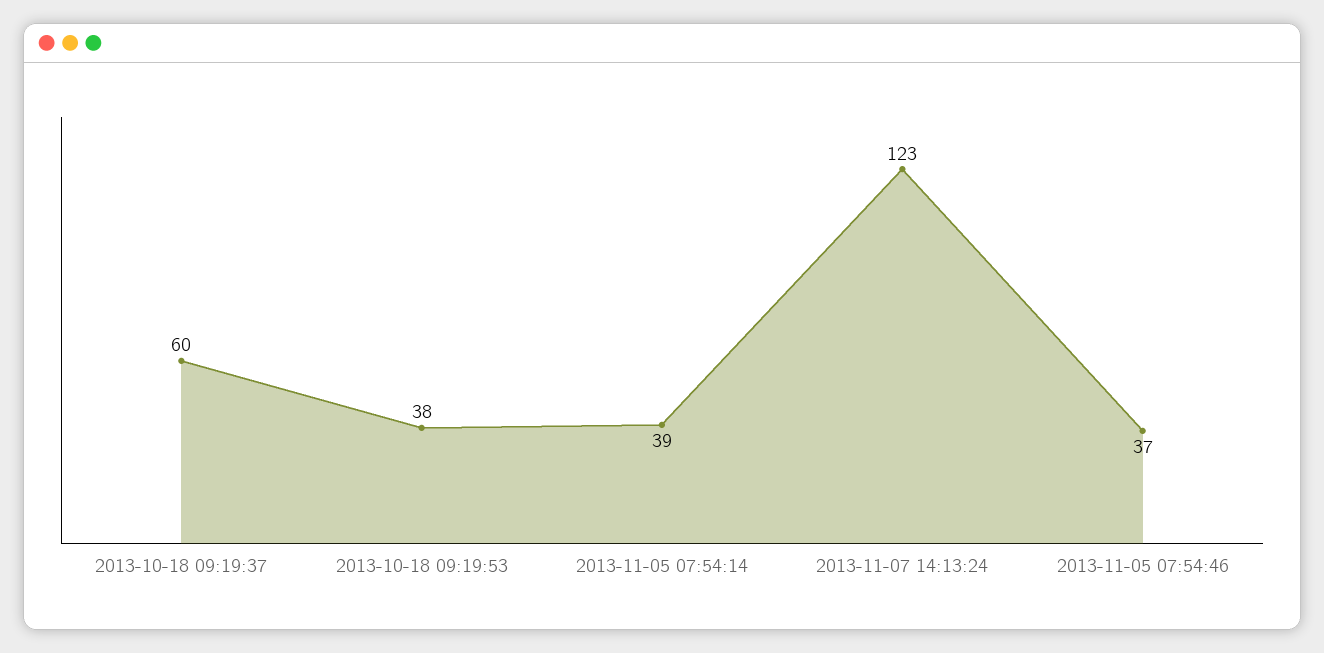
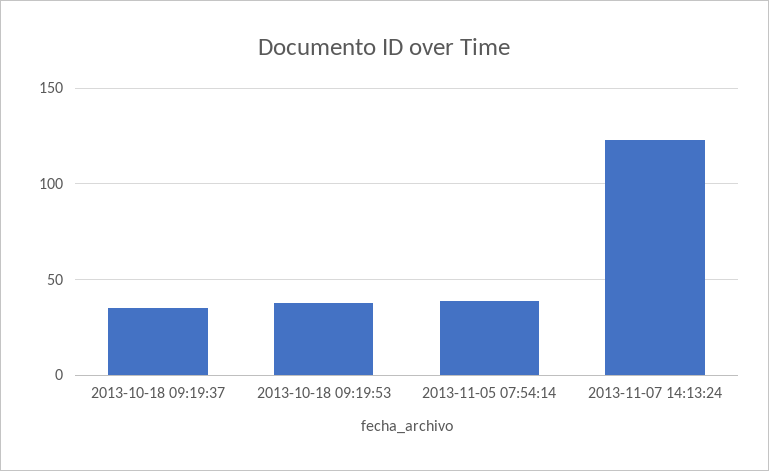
2013-10-18 09:19:37: 60 -> 35
2013-11-05 07:54:46: 37 -> none

